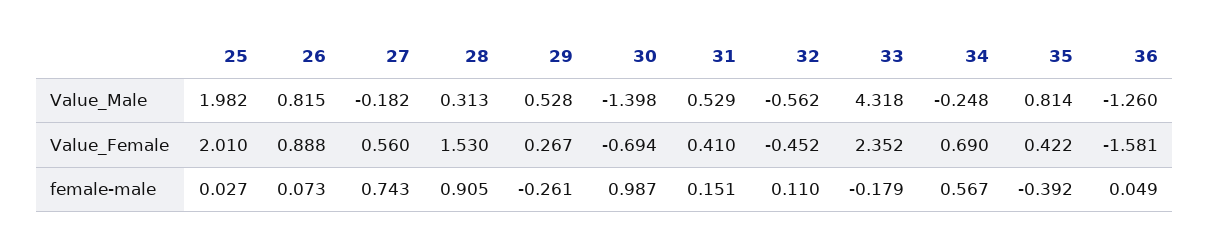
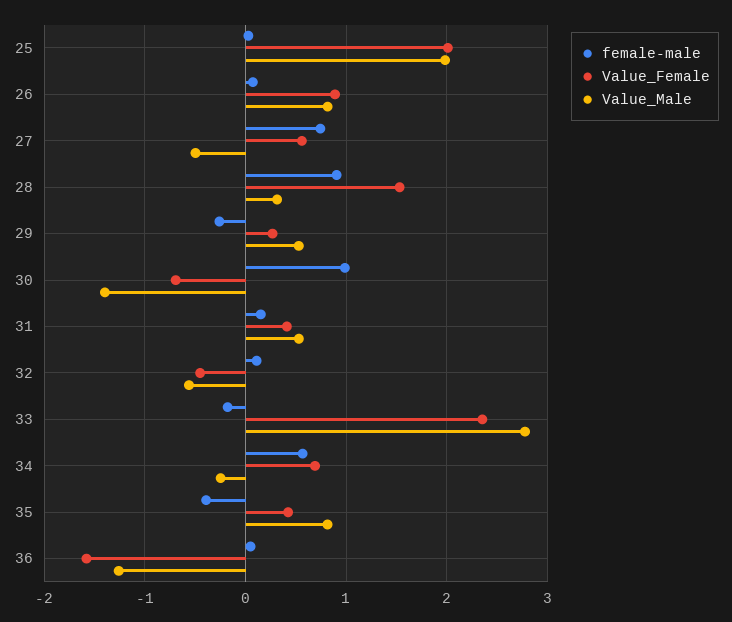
Value_Male, 27: -0.182 -> -0.5
Value_Male, 33: 4.318 -> 2.8

